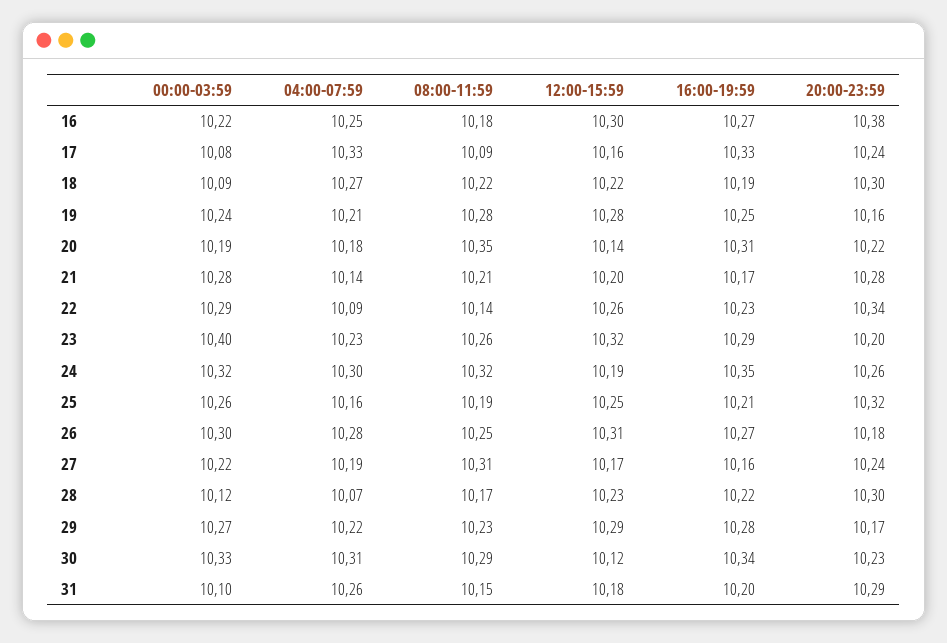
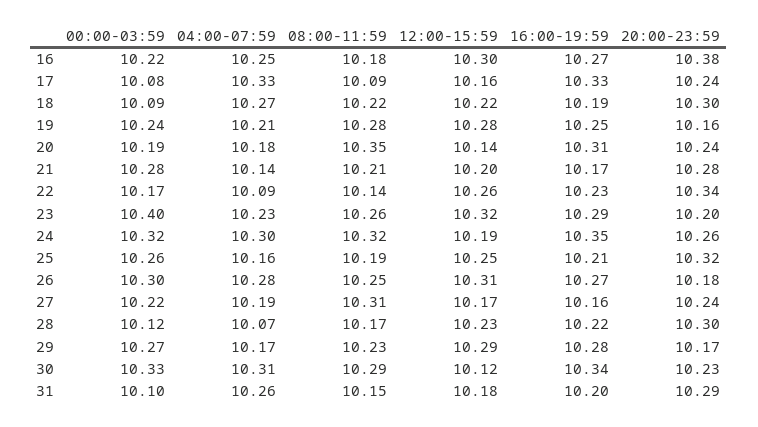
20:00-23:59, 20: 10.22 -> 10.24
00:00-03:59, 22: 10.29 -> 10.17
04:00-07:59, 29: 10.22 -> 10.17

